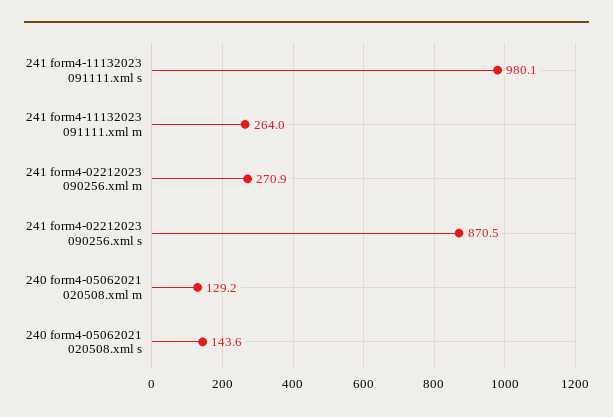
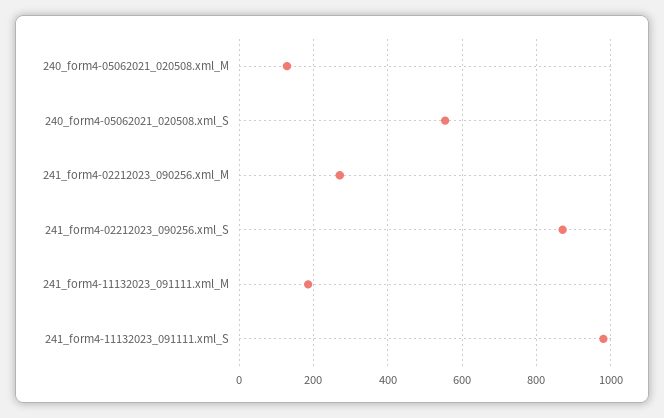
241 form4-11132023 091111.xml m: 264 -> 180
240 form4-05062021 020508.xml s: 143.6 -> 560

